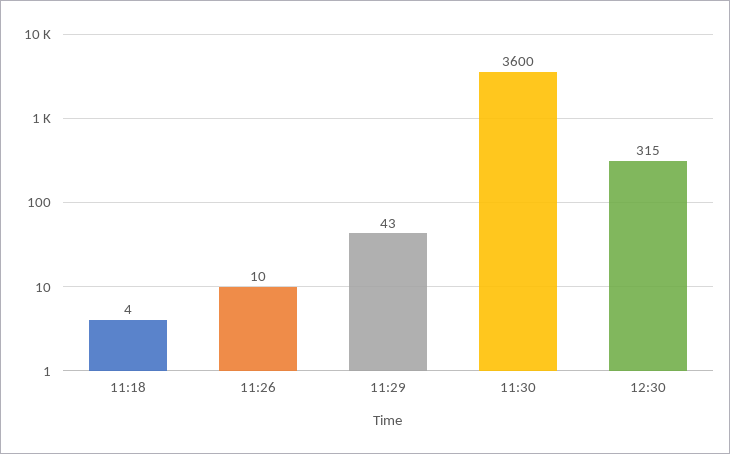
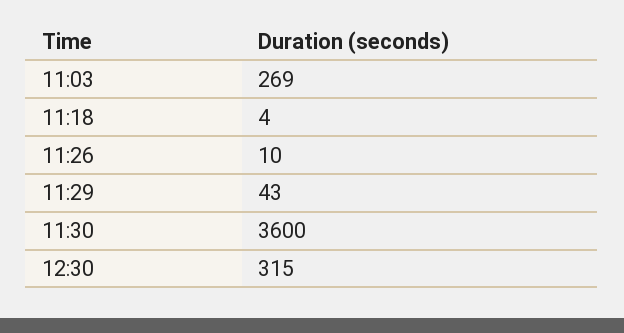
11:03: none -> 269

